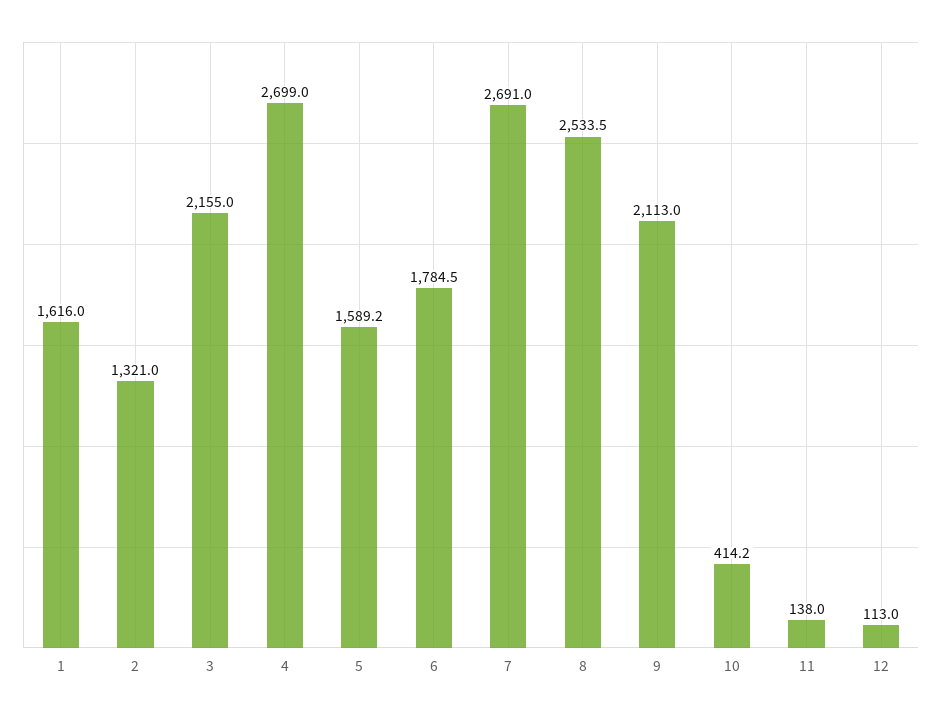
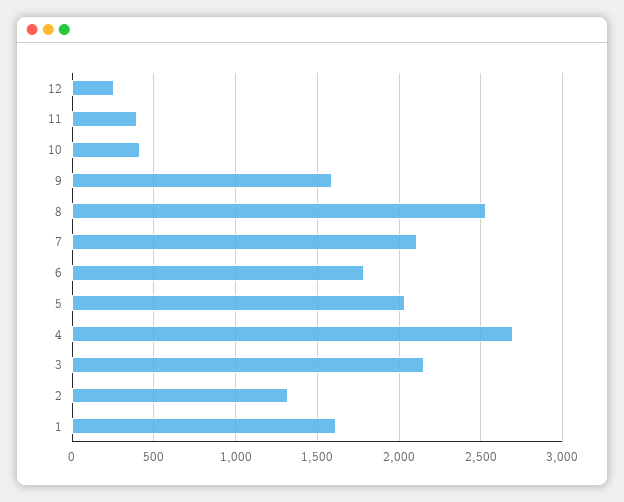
5: 1589.2 -> 2050
7: 2691 -> 2100
9: 2113 -> 1600
11: 138 -> 400
12: 113 -> 250

